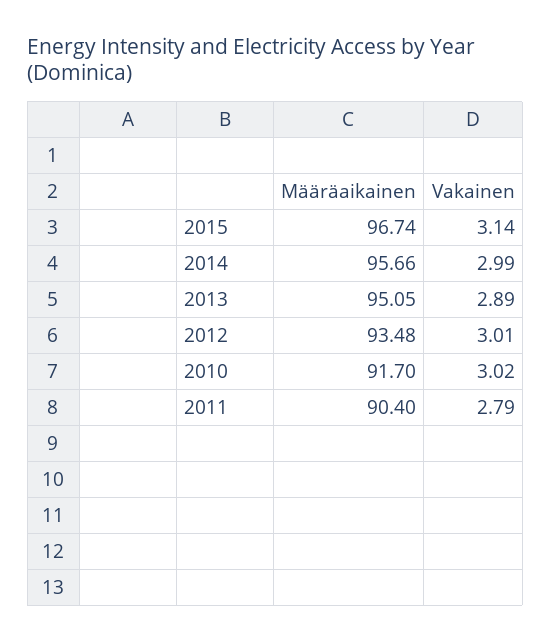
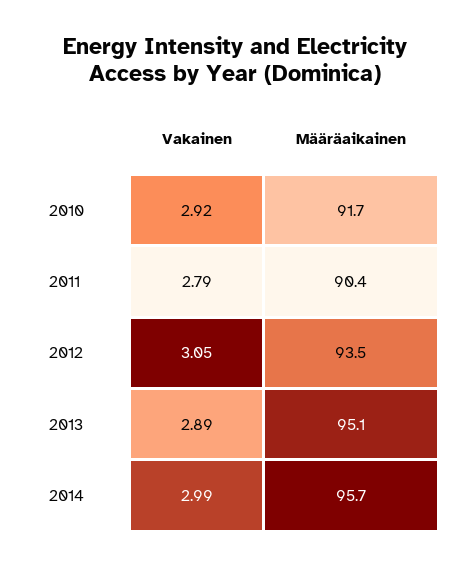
Määräaikainen, 2015: 96.74 -> none
Vakainen, 2015: 3.14 -> none
Vakainen, 2012: 3.01 -> 3.05
Vakainen, 2010: 3.02 -> 2.92

